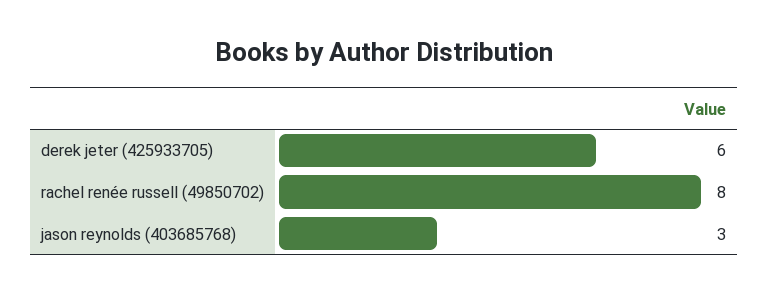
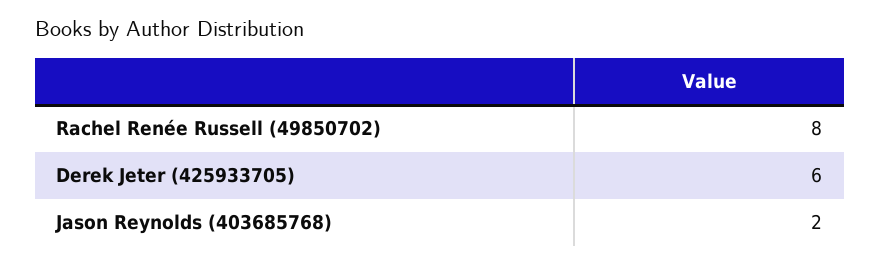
jason reynolds (403685768): 3 -> 2

